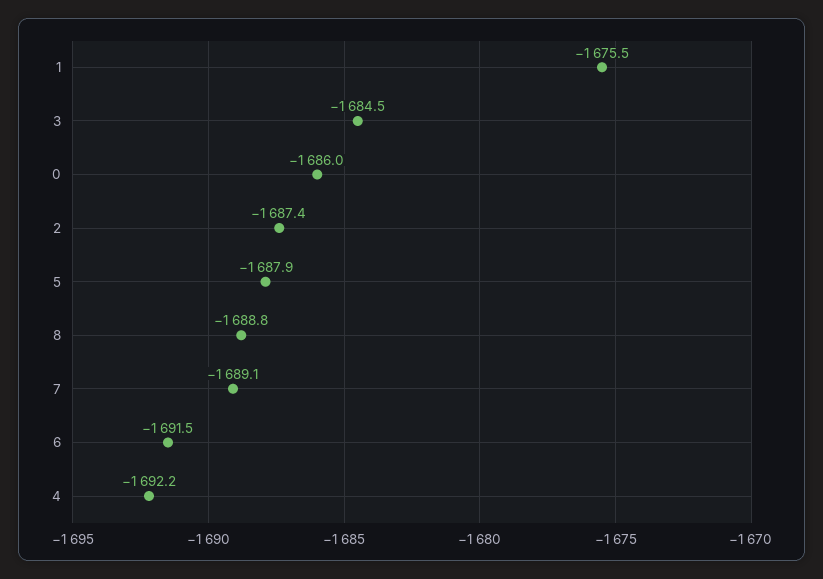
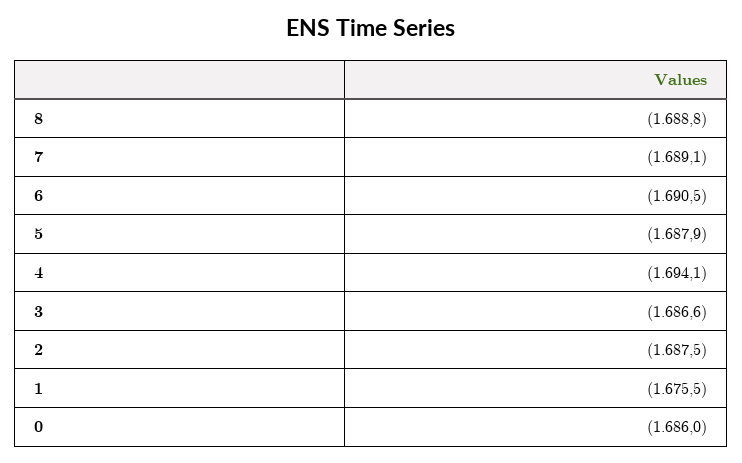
3: -1684.5 -> -1686.6
2: -1687.4 -> -1687.5
6: -1691.5 -> -1690.5
4: -1692.2 -> -1694.1

